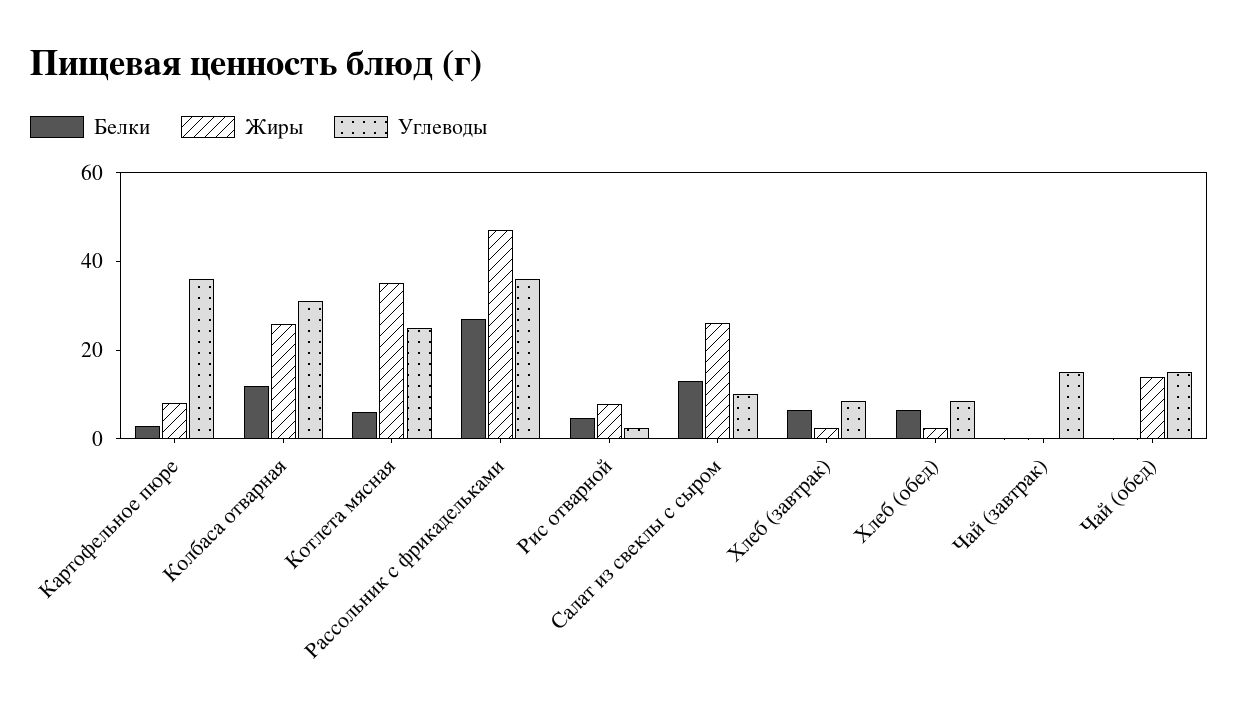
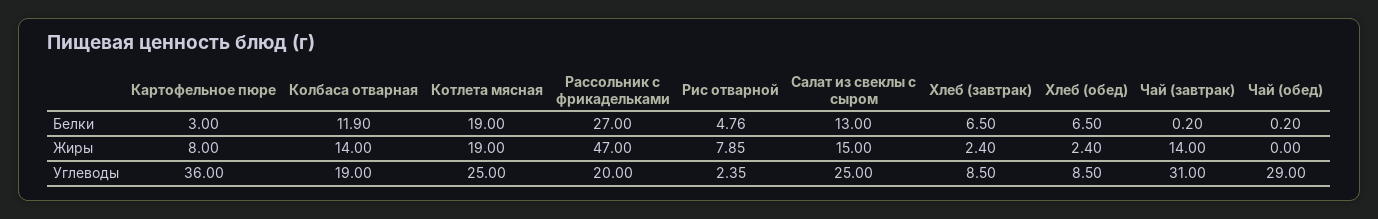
Жиры, Колбаса отварная: 25 -> 14
Углеводы, Колбаса отварная: 30 -> 19
Белки, Котлета мясная: 5 -> 19
Жиры, Котлета мясная: 35 -> 19
Углеводы, Рассольник с фрикадельками: 35 -> 20
Жиры, Салат из свеклы с сыром: 25 -> 15
Углеводы, Салат из свеклы с сыром: 10 -> 25
Жиры, Чай (завтрак): 0 -> 14
Углеводы, Чай (завтрак): 15 -> 31
Жиры, Чай (обед): 15 -> 0
Углеводы, Чай (обед): 15 -> 29

